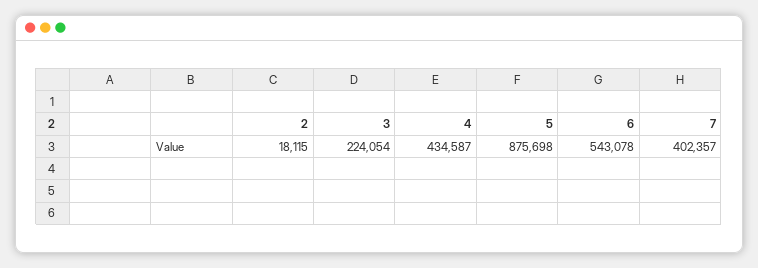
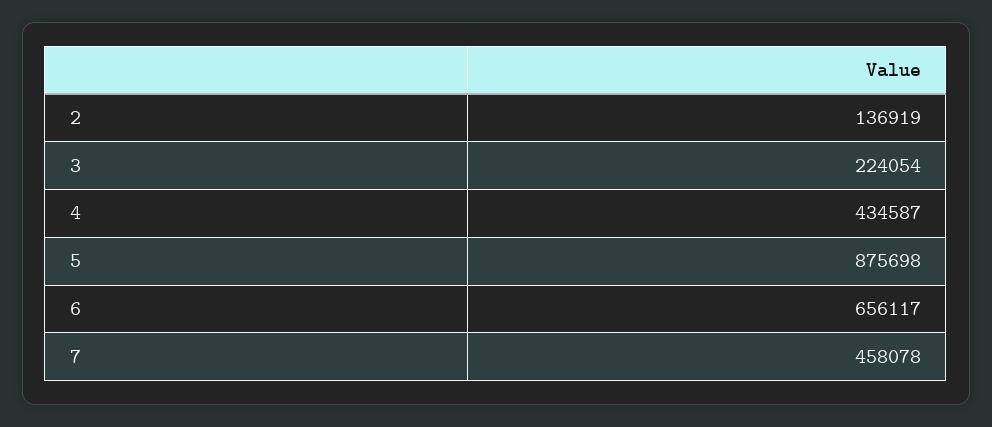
2: 18115 -> 136919
6: 543078 -> 656117
7: 402357 -> 458078

